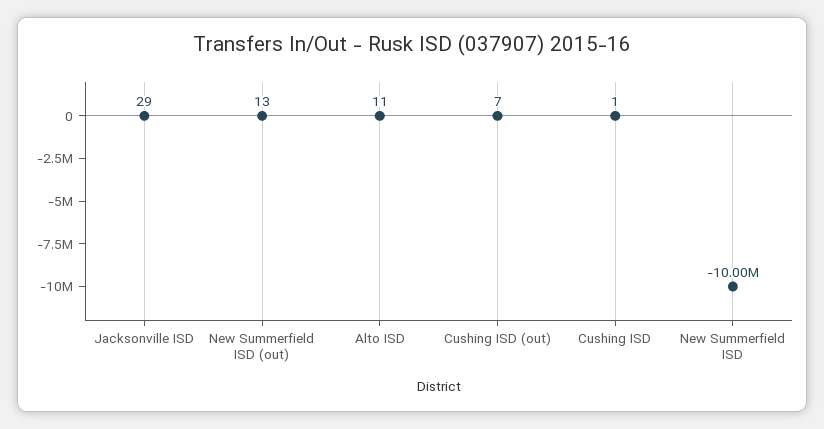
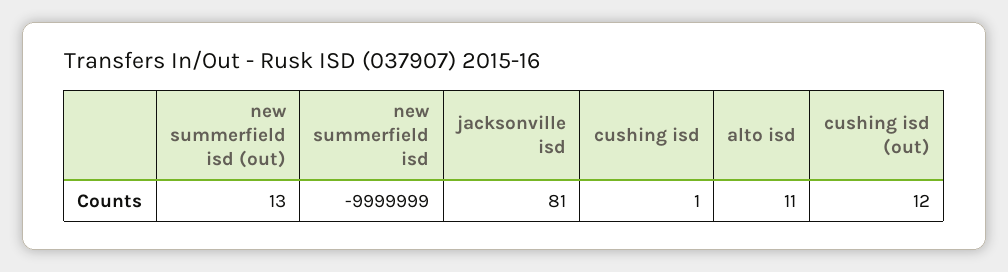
Jacksonville ISD: 29 -> 81
Cushing ISD (out): 7 -> 12

